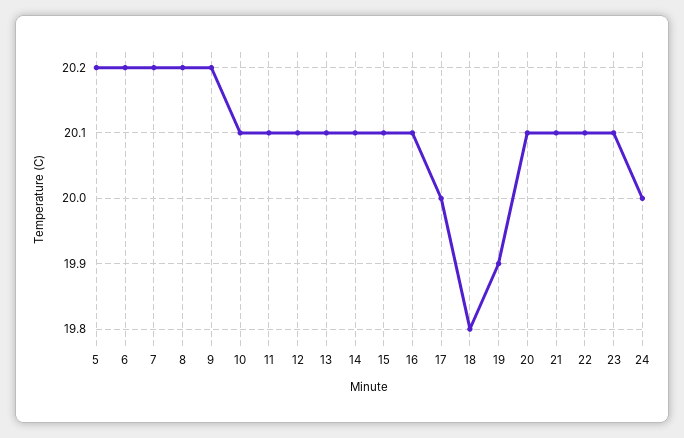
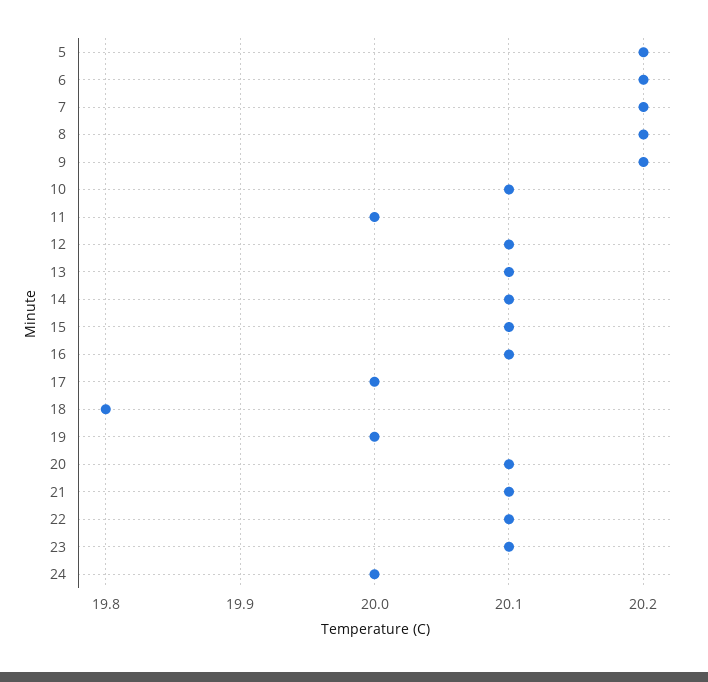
11: 20.1 -> 20
19: 19.9 -> 20

